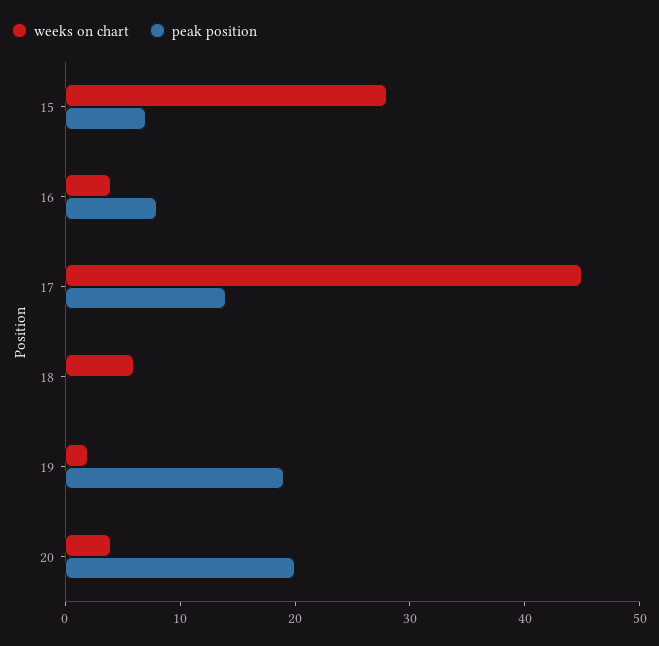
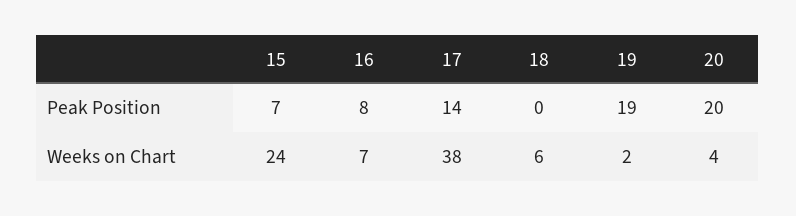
weeks on chart, 15: 28 -> 24
weeks on chart, 16: 4 -> 7
weeks on chart, 17: 45 -> 38

